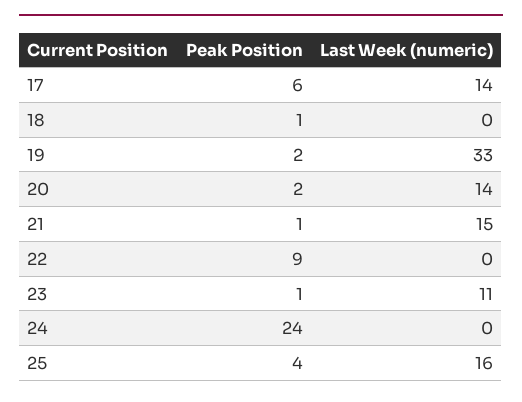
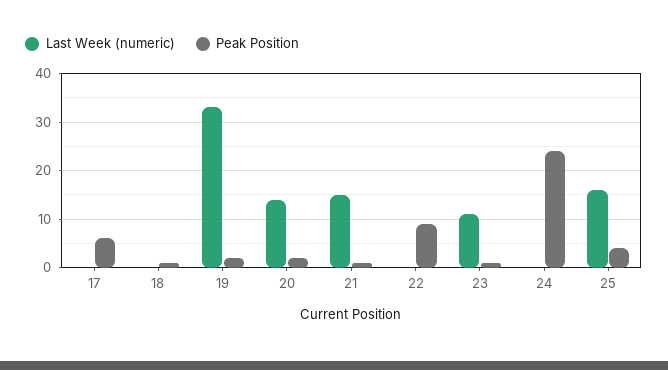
Last Week (numeric), 17: 14 -> 0

